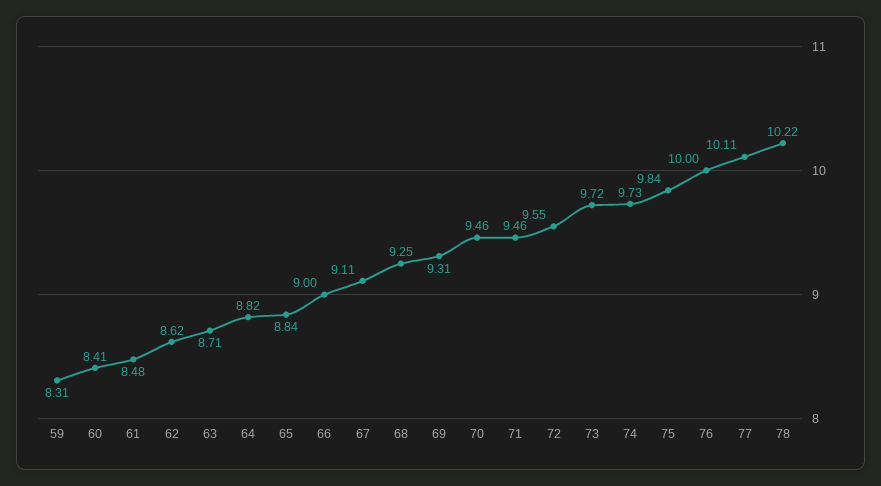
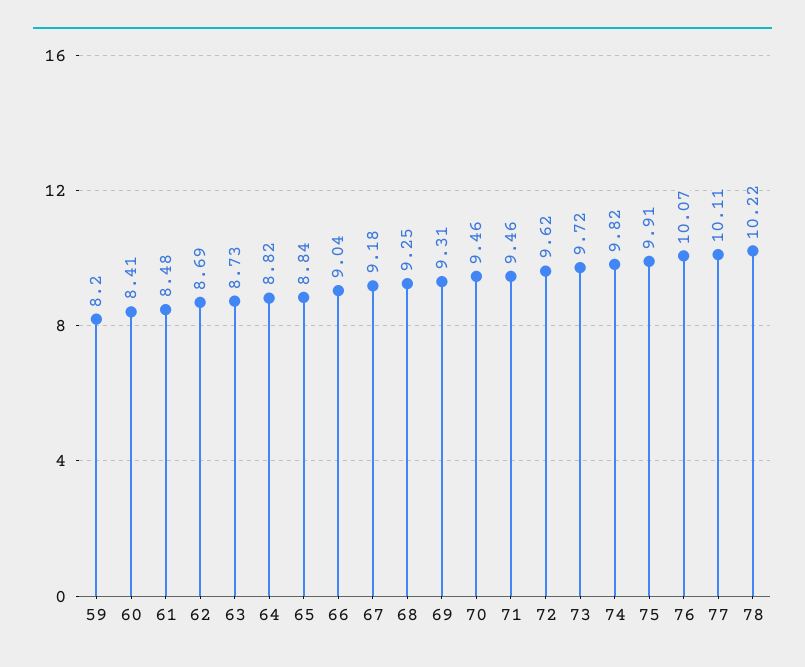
59: 8.31 -> 8.2
62: 8.62 -> 8.69
63: 8.71 -> 8.73
66: 9 -> 9.04
67: 9.11 -> 9.18
72: 9.55 -> 9.62
74: 9.73 -> 9.82
75: 9.84 -> 9.91
76: 10 -> 10.07

